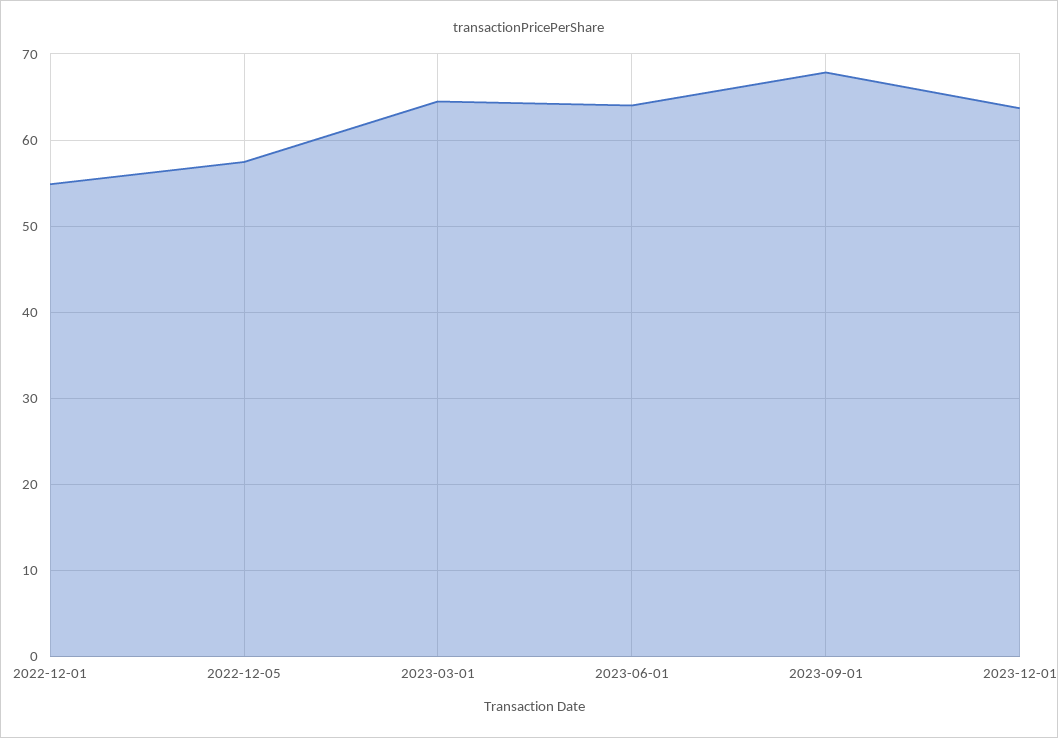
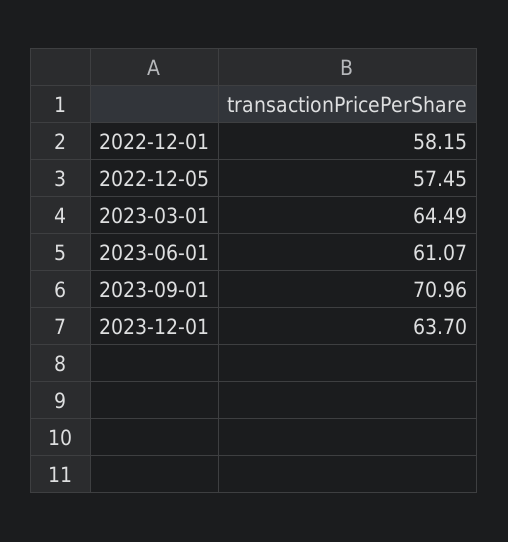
2022-12-01: 55 -> 58.15
2023-06-01: 64 -> 61.07
2023-09-01: 68 -> 70.96

